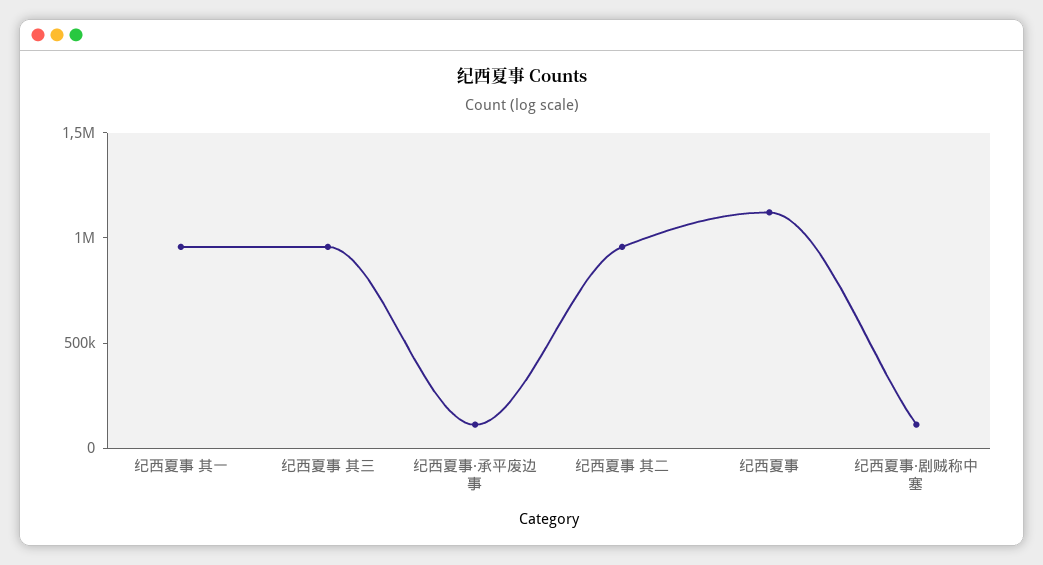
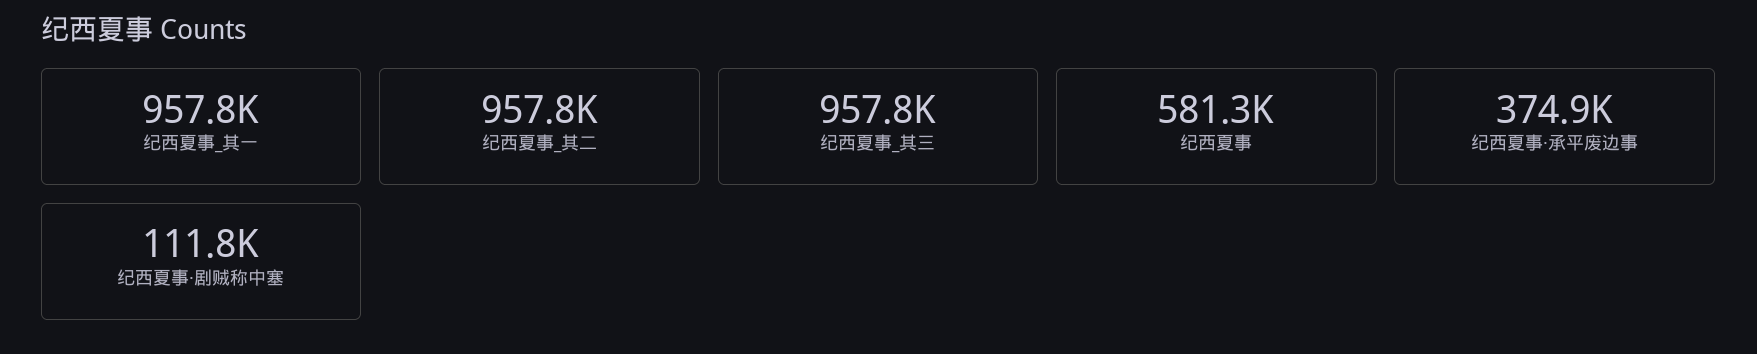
纪西夏事·承平废边事: 100000 -> 374900
纪西夏事: 1100000 -> 581300

